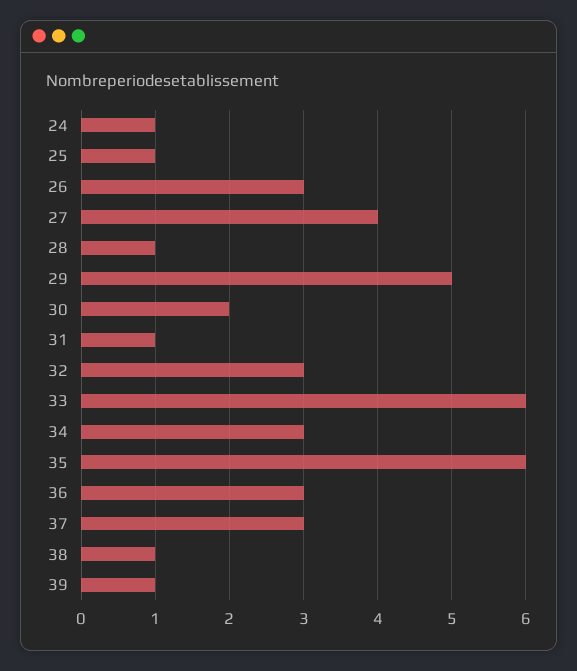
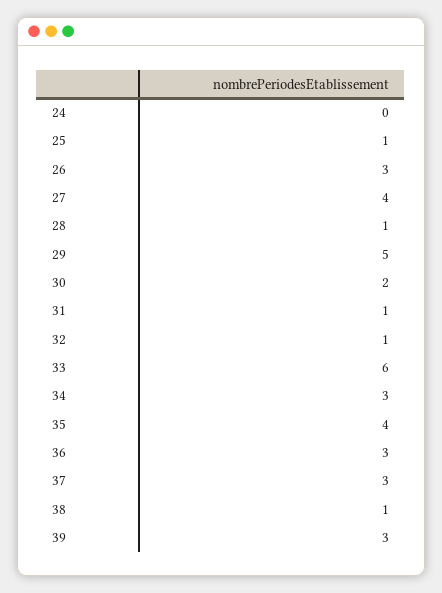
24: 1 -> 0
32: 3 -> 1
35: 6 -> 4
39: 1 -> 3

